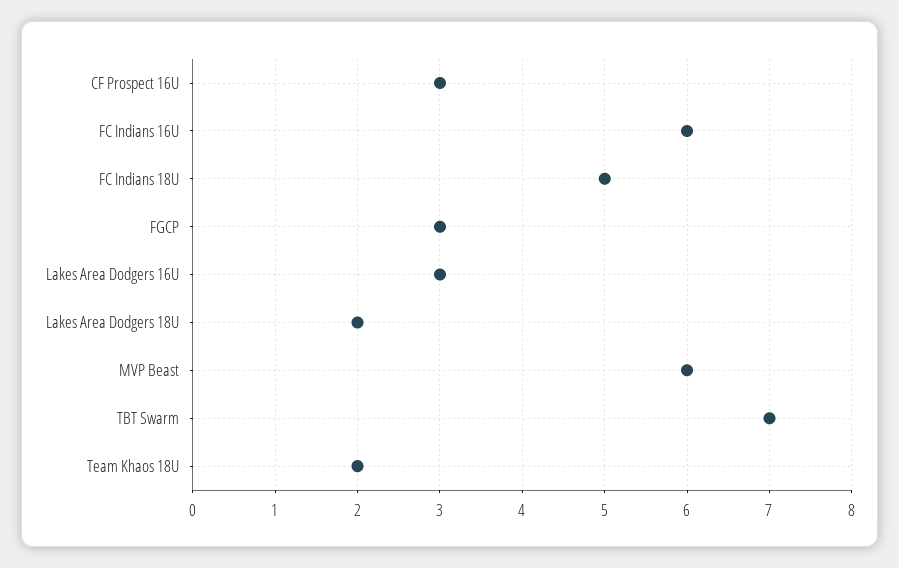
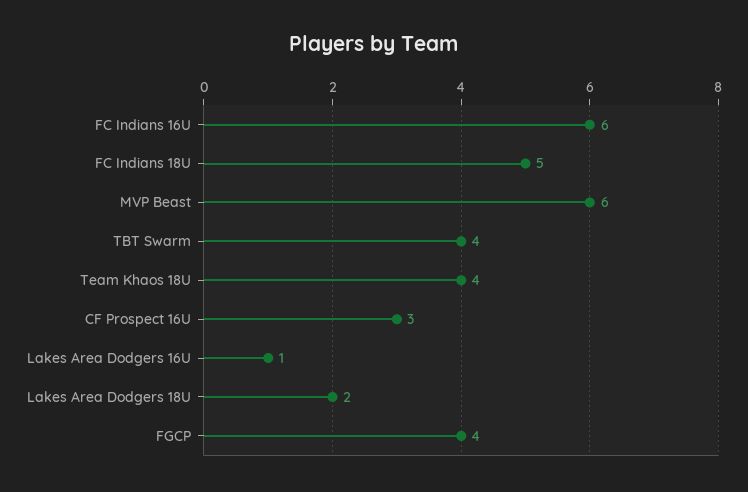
FGCP: 3 -> 4
Lakes Area Dodgers 16U: 3 -> 1
TBT Swarm: 7 -> 4
Team Khaos 18U: 2 -> 4

